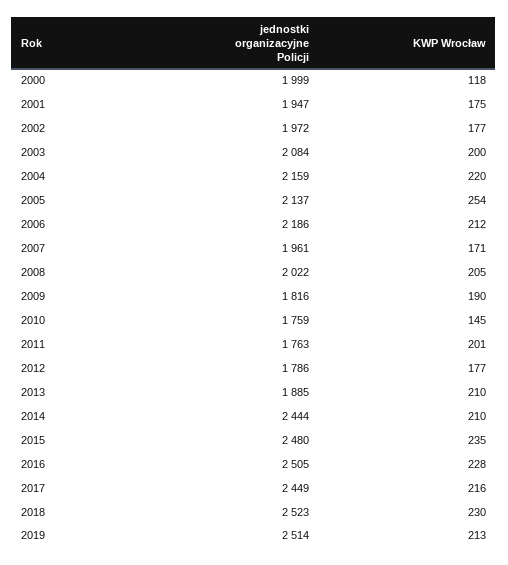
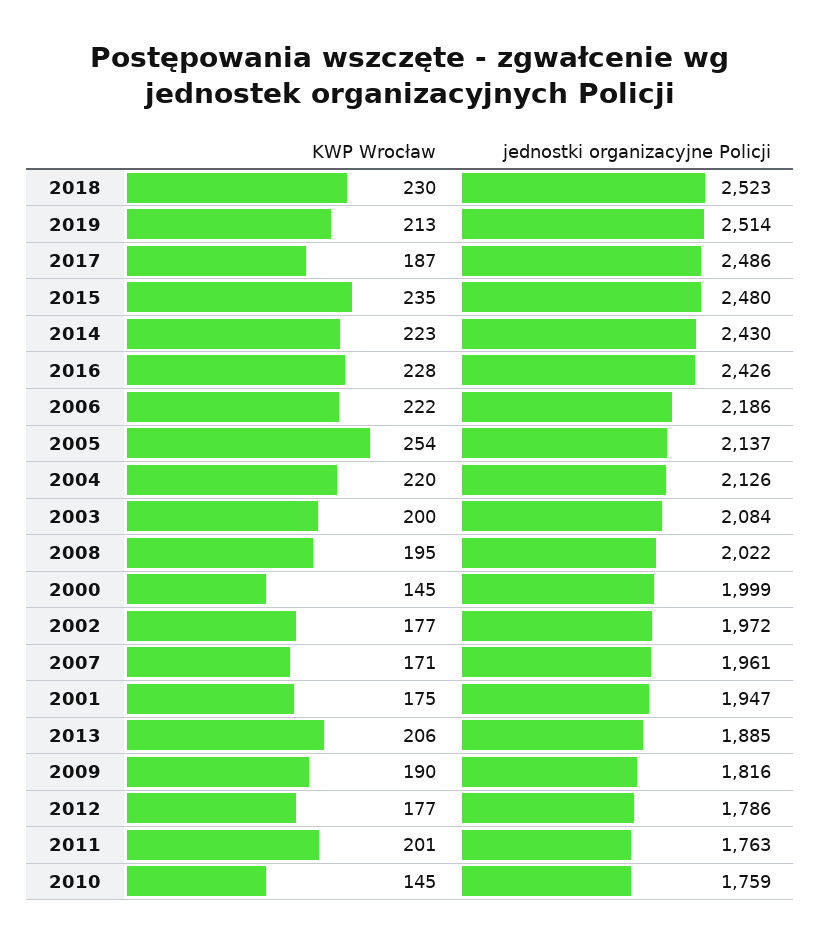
KWP Wrocław, 2000: 118 -> 145
jednostki organizacyjne Policji, 2004: 2159 -> 2126
KWP Wrocław, 2006: 212 -> 222
KWP Wrocław, 2008: 205 -> 195
KWP Wrocław, 2013: 210 -> 206
jednostki organizacyjne Policji, 2014: 2444 -> 2430
KWP Wrocław, 2014: 210 -> 223
jednostki organizacyjne Policji, 2016: 2505 -> 2426
jednostki organizacyjne Policji, 2017: 2449 -> 2486
KWP Wrocław, 2017: 216 -> 187

